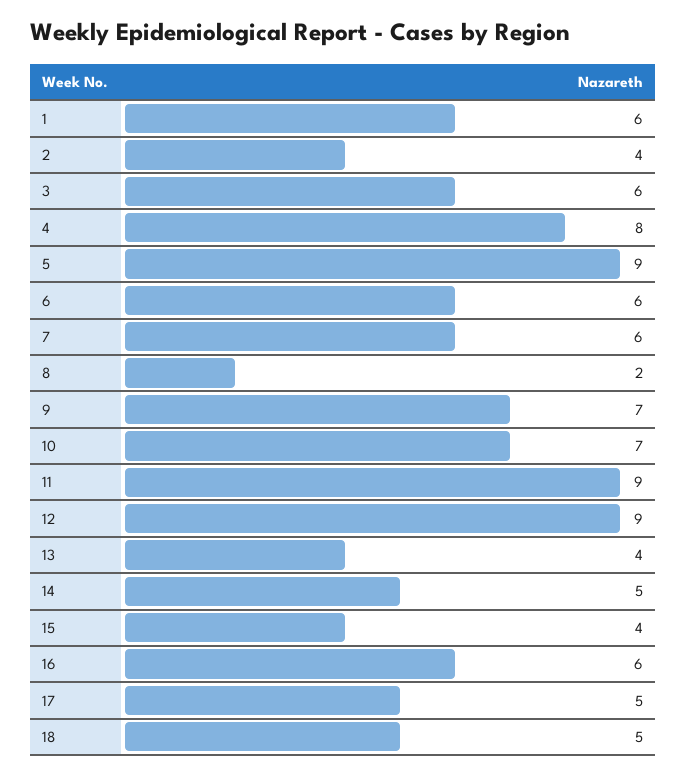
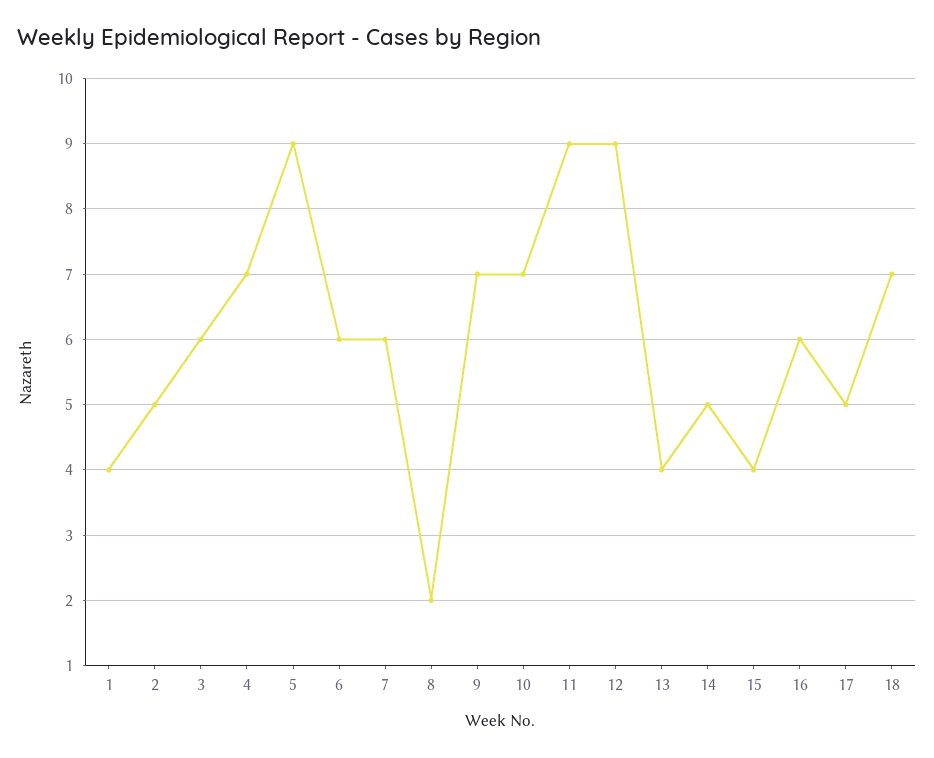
1: 6 -> 4
2: 4 -> 5
4: 8 -> 7
18: 5 -> 7

